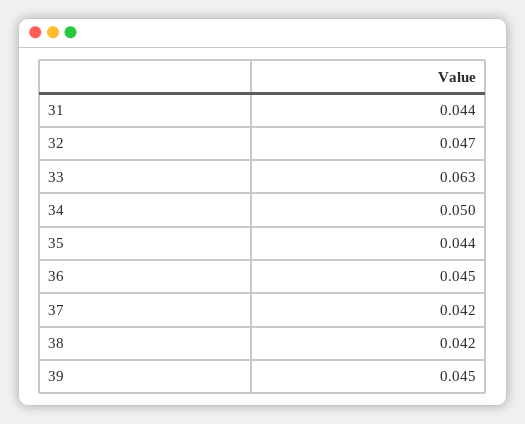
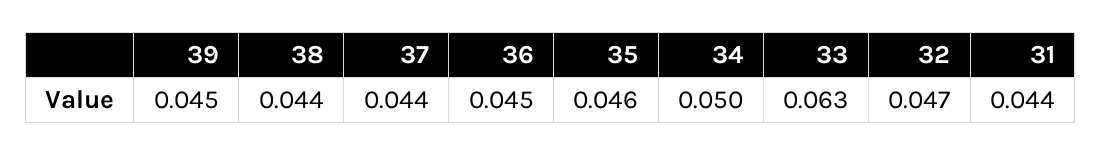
35: 0.044 -> 0.046
37: 0.042 -> 0.044
38: 0.042 -> 0.044

